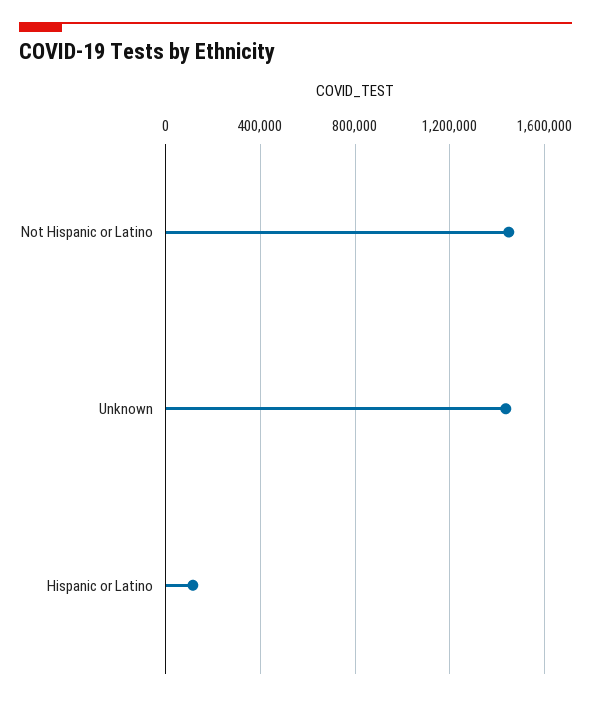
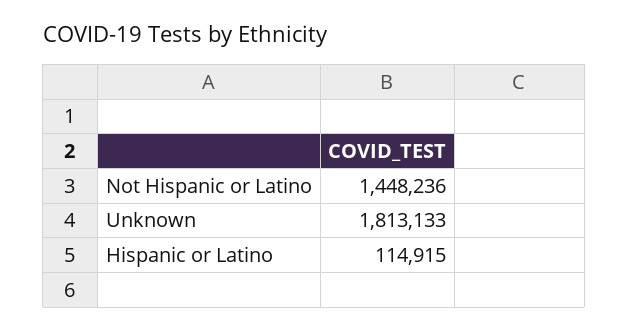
Unknown: 1450000 -> 1813133

